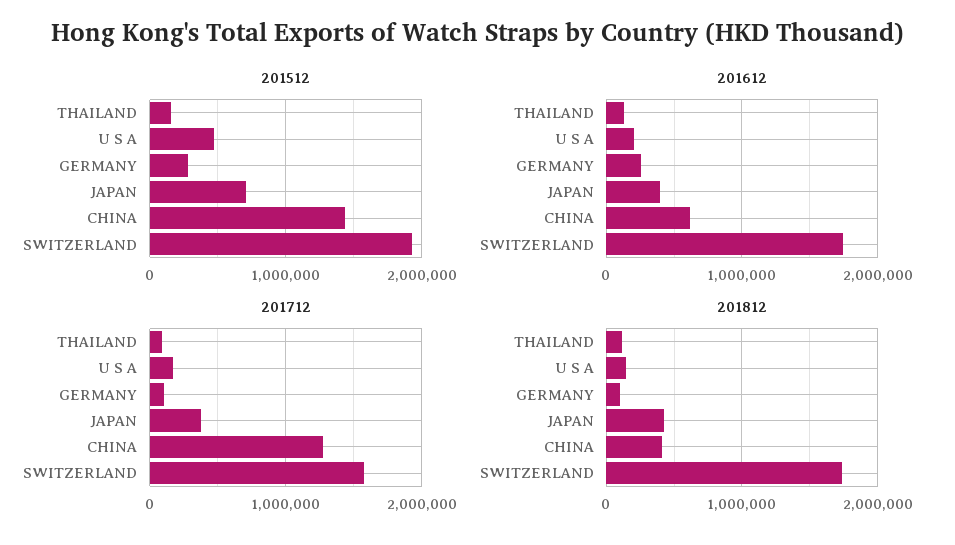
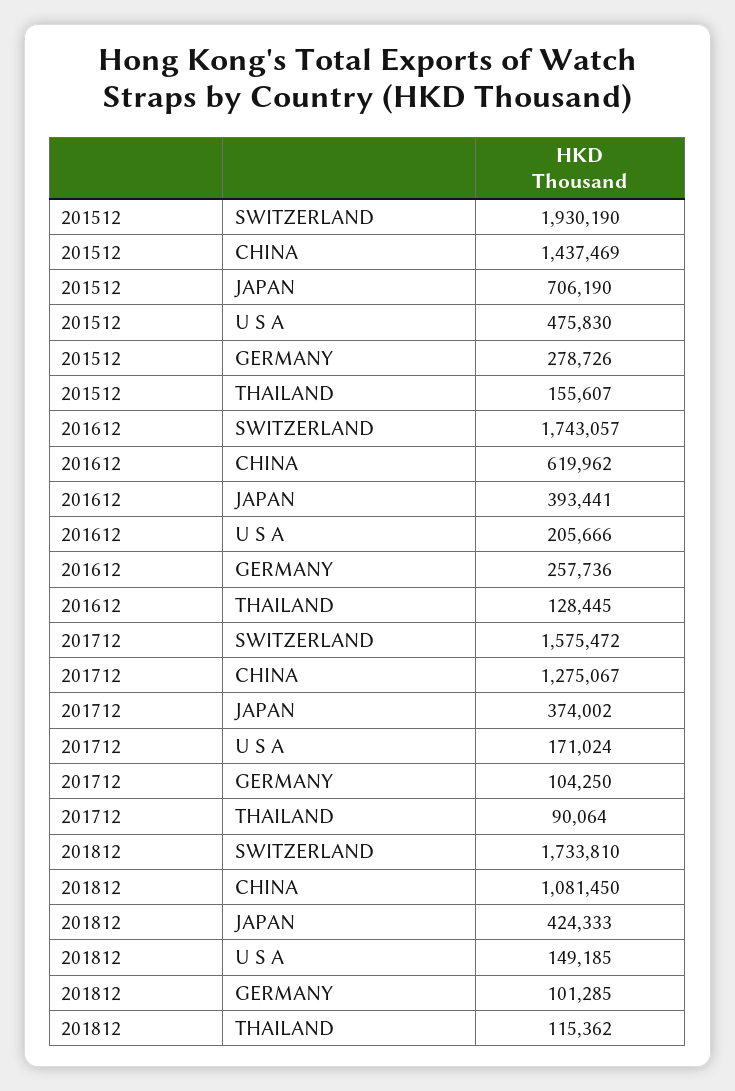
201812, CHINA: 400000 -> 1081450

